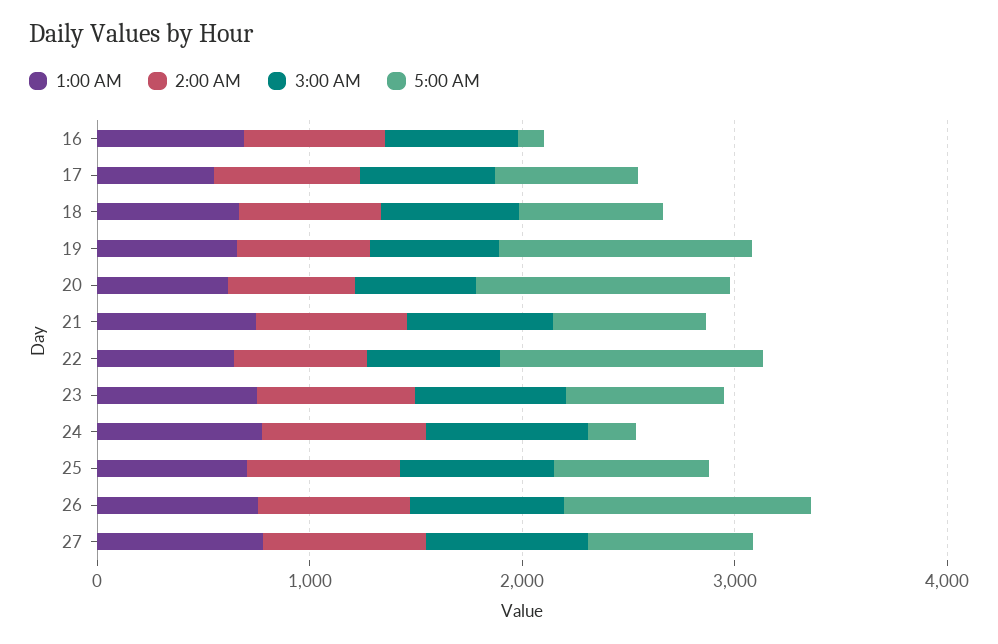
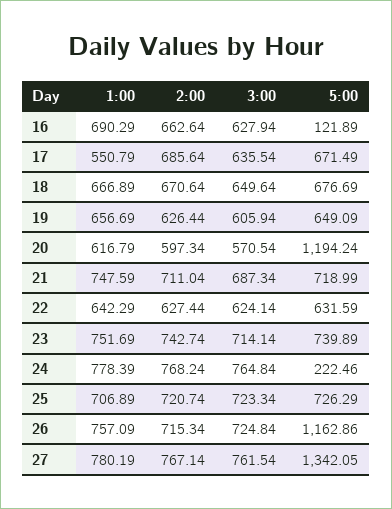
5:00 AM, 19: 1200 -> 649.09
5:00 AM, 22: 1200 -> 631.59
5:00 AM, 27: 800 -> 1342.05

